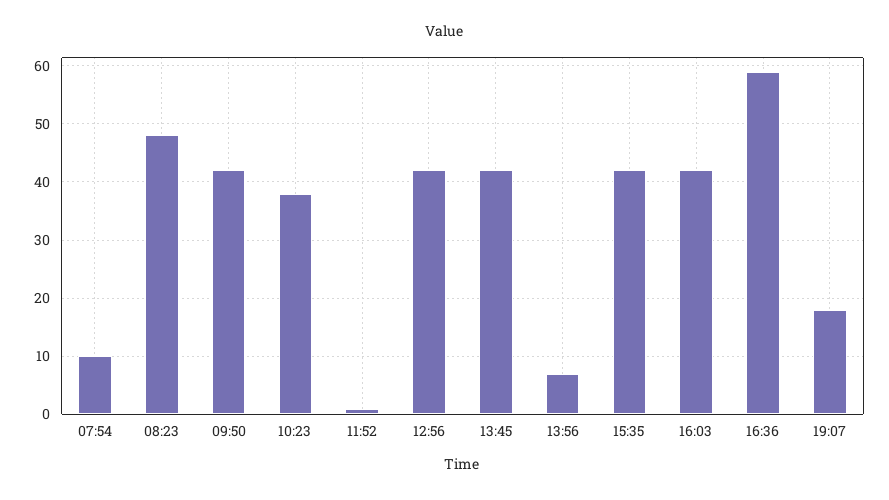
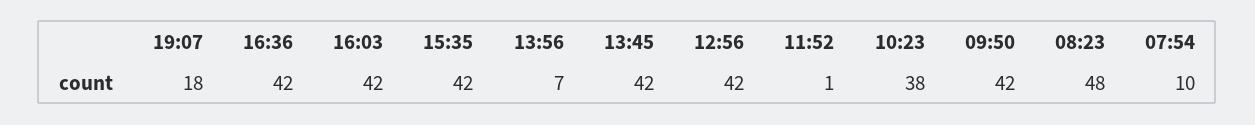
16:36: 60 -> 42

